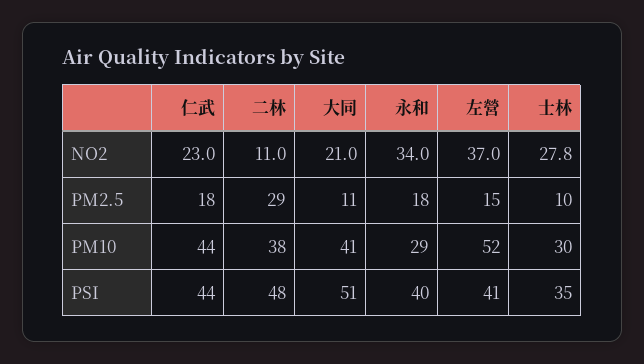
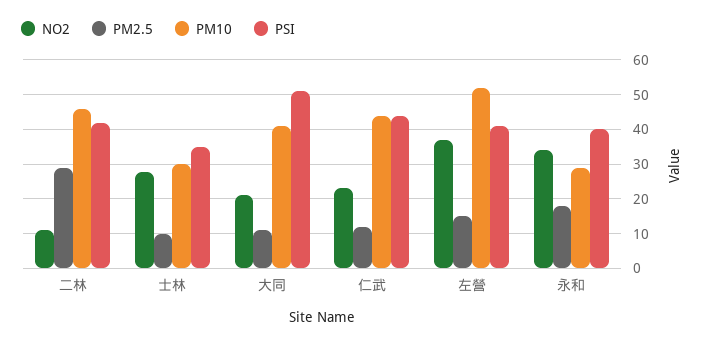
PM2.5, 仁武: 18 -> 12
PM10, 二林: 38 -> 46
PSI, 二林: 48 -> 42

